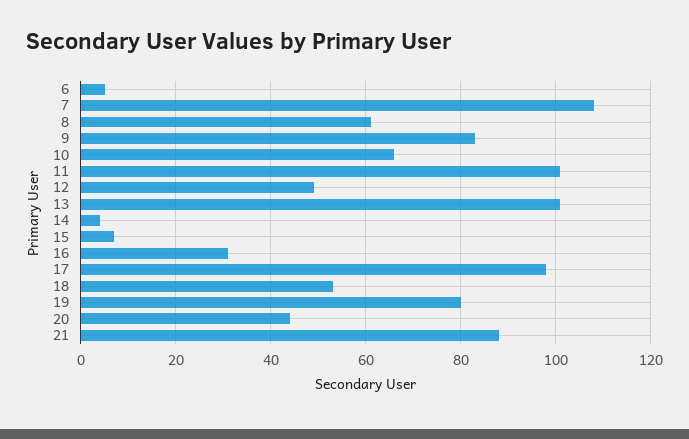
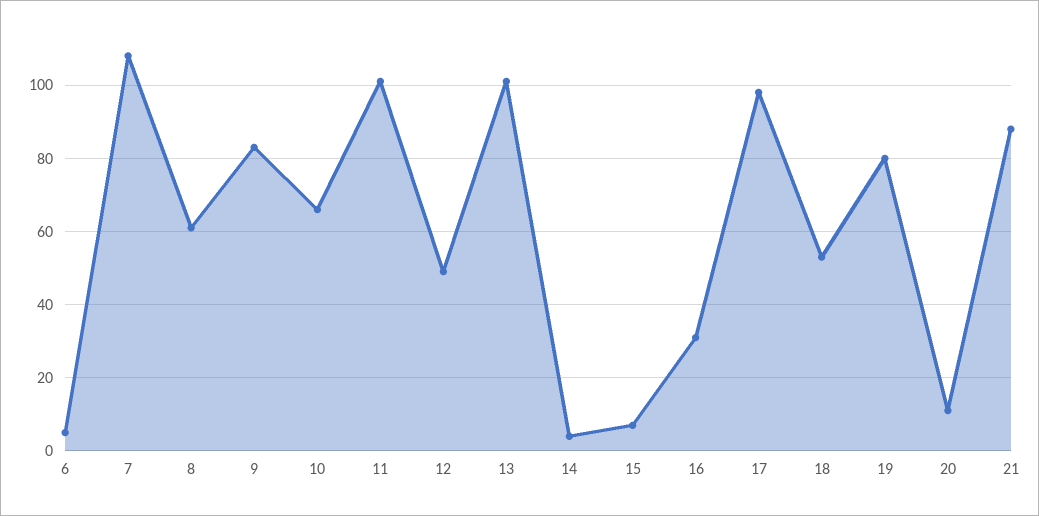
20: 45 -> 10

